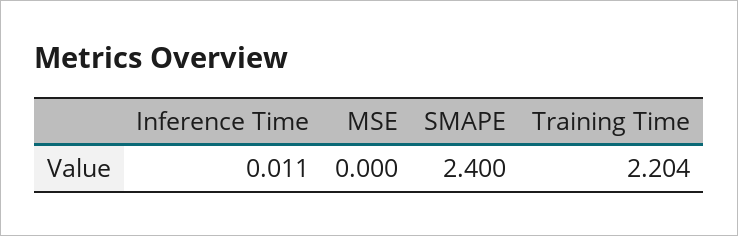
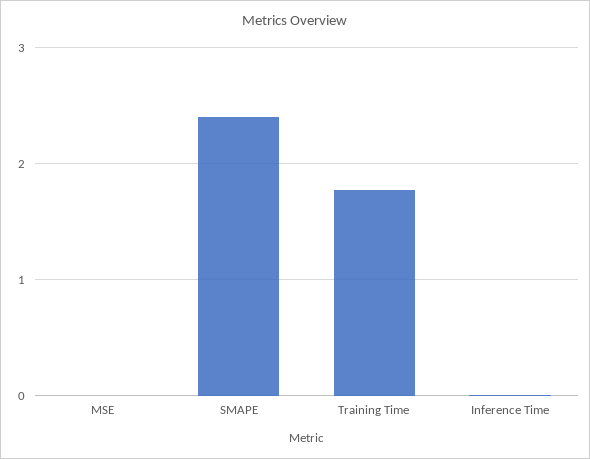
Training Time: 2.204 -> 1.8

